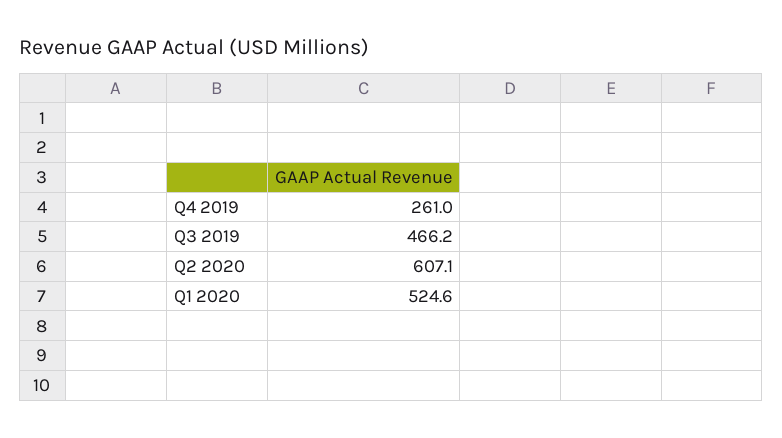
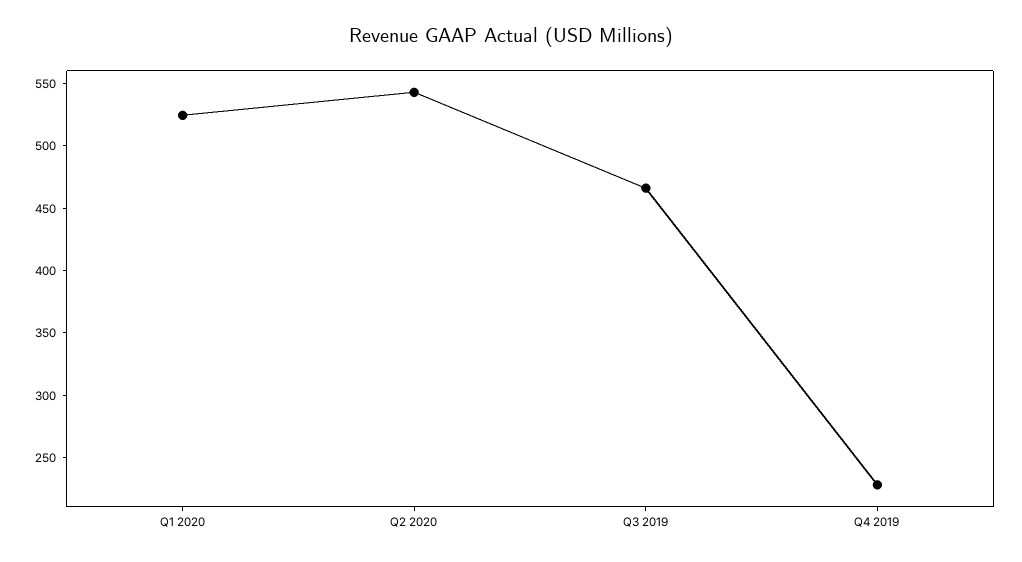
Q4 2019: 261 -> 230
Q2 2020: 607.1 -> 540

